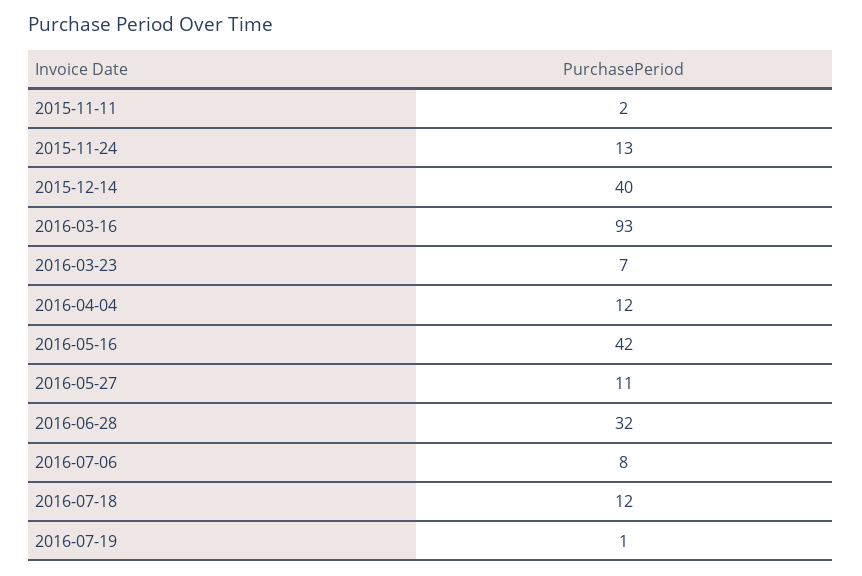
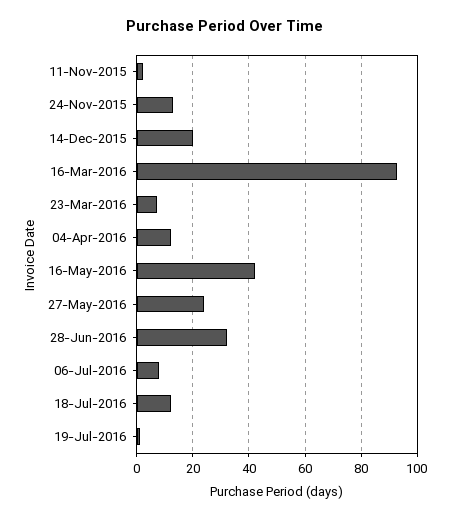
2015-12-14: 40 -> 20
2016-05-27: 11 -> 25

